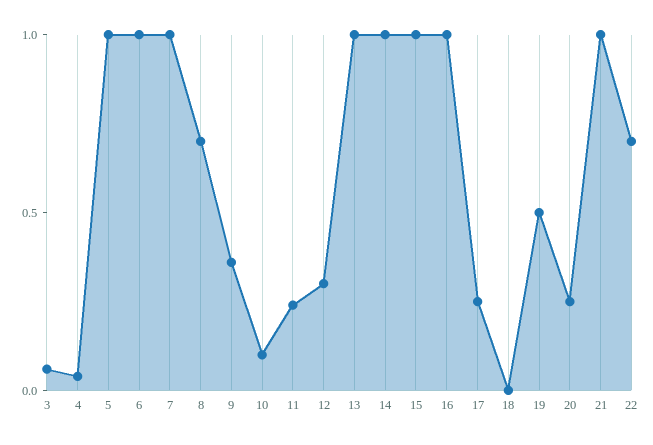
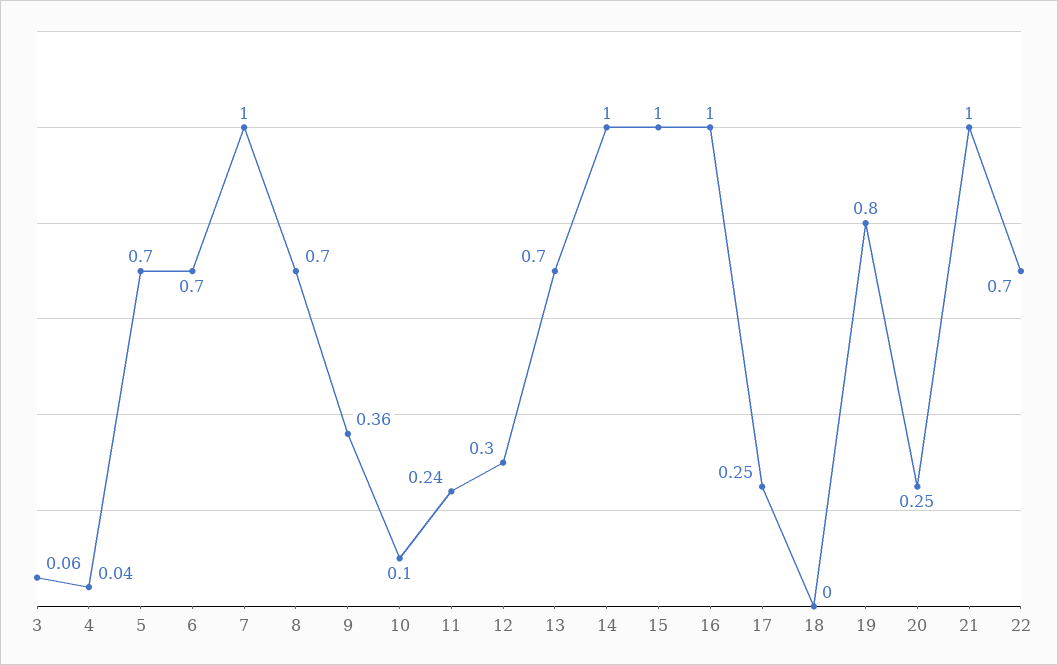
5: 1 -> 0.7
6: 1 -> 0.7
13: 1 -> 0.7
19: 0.5 -> 0.8

